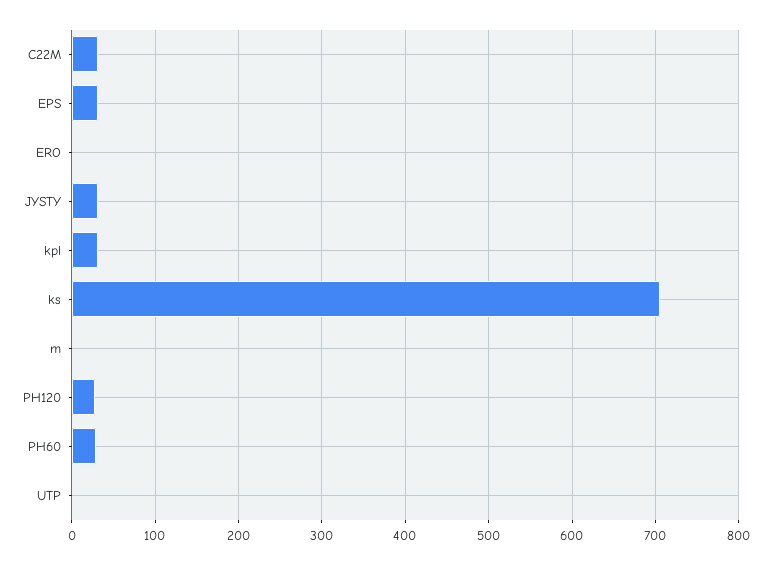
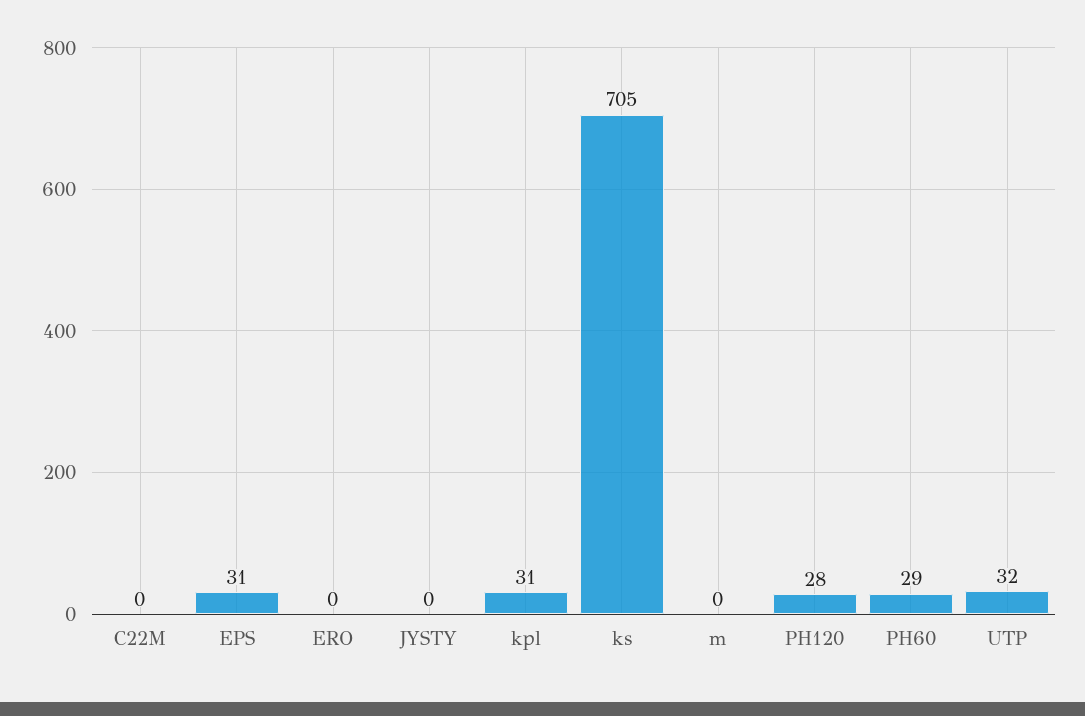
C22M: 30 -> 0
JYSTY: 30 -> 0
UTP: 0 -> 32

